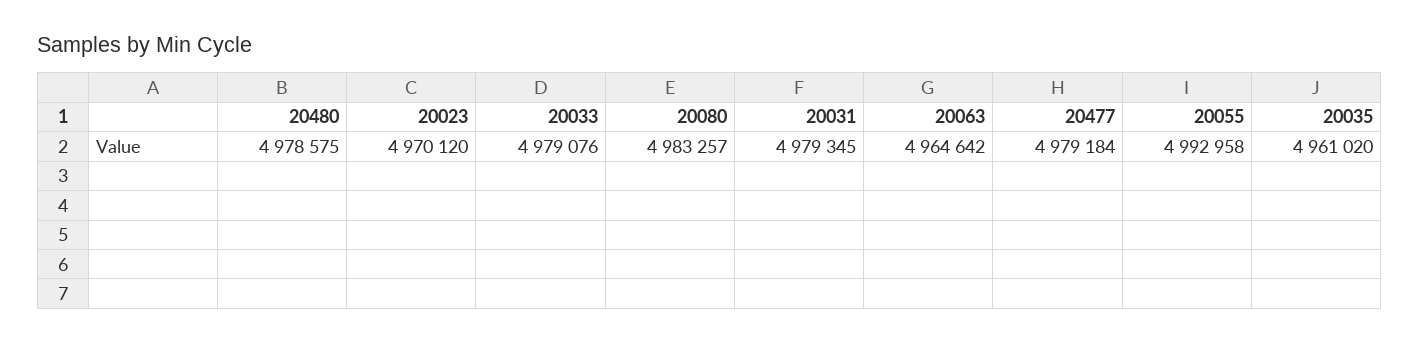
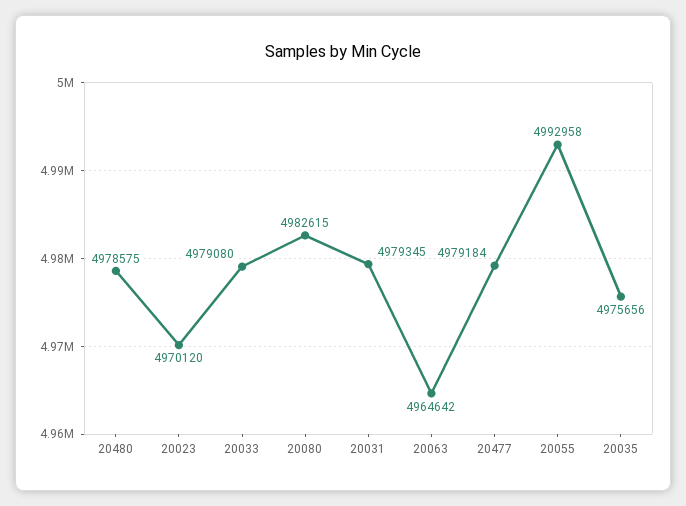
20033: 4979076 -> 4979080
20080: 4983257 -> 4982615
20035: 4961020 -> 4975656

